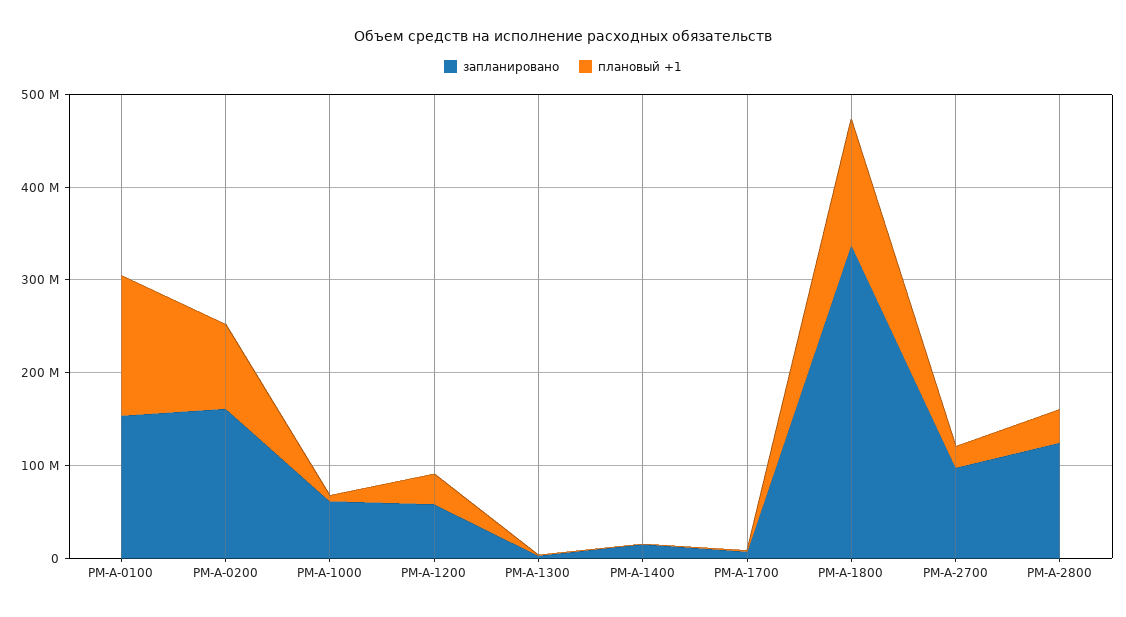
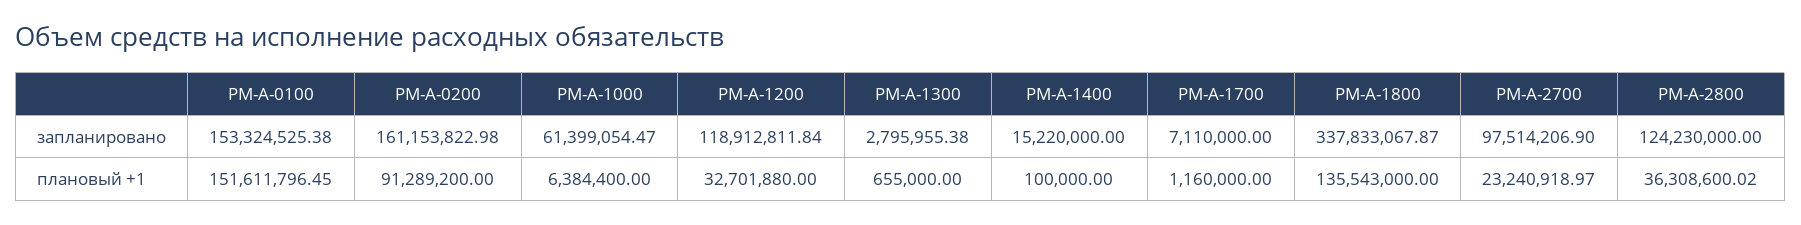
запланировано, РМ-А-1200: 60000000 -> 118912811.84

